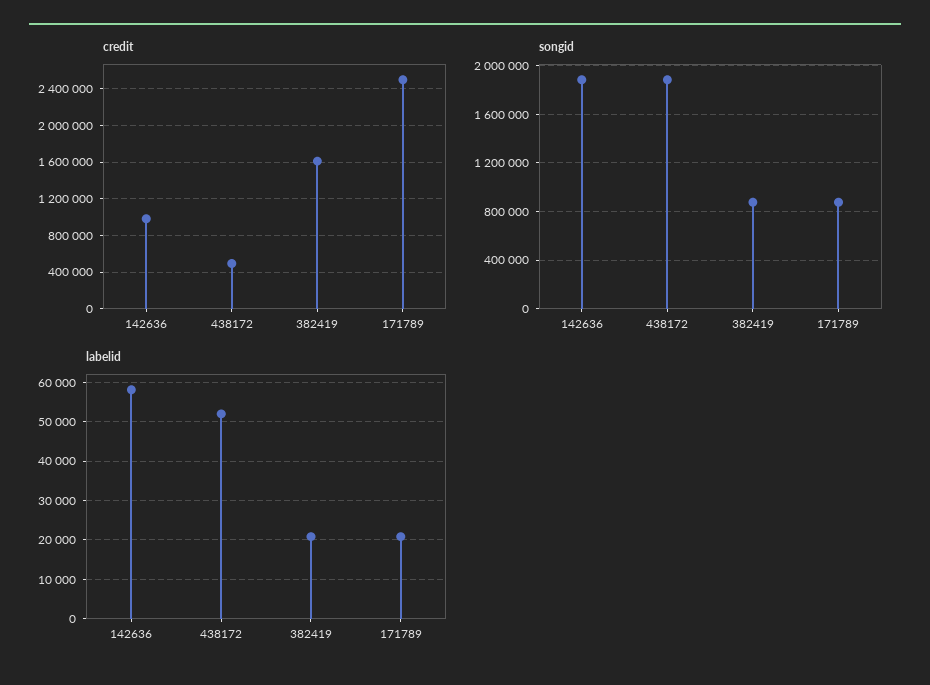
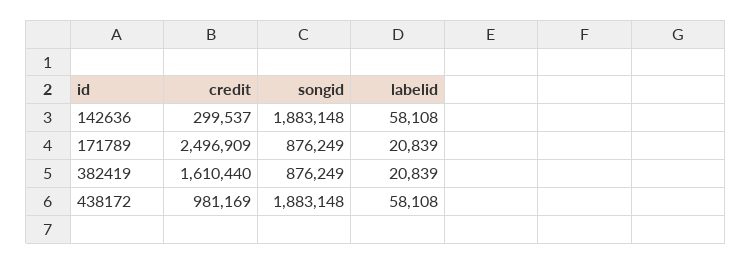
credit, 142636: 1000000 -> 299537
credit, 438172: 500000 -> 981169
labelid, 438172: 52000 -> 58108

